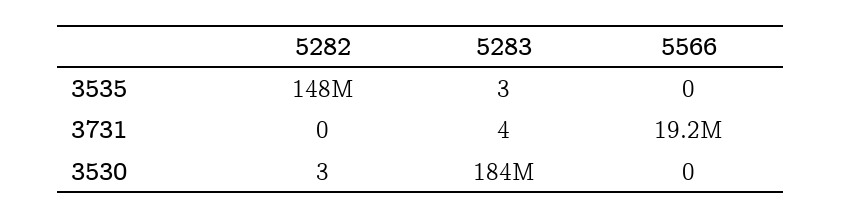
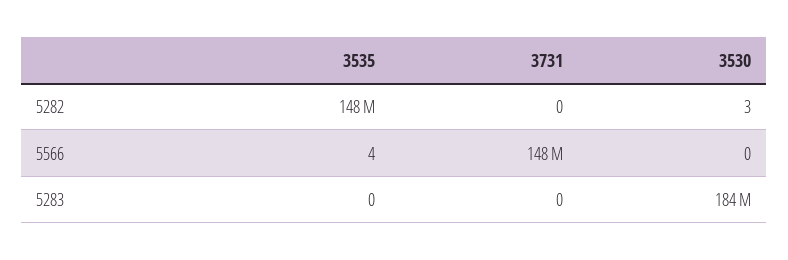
5283, 3535: 3 -> 0
5566, 3535: 0 -> 4
5283, 3731: 4 -> 0
5566, 3731: 19200000 -> 148000000

